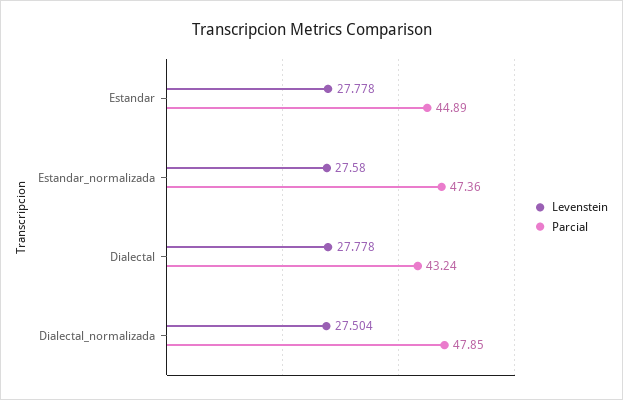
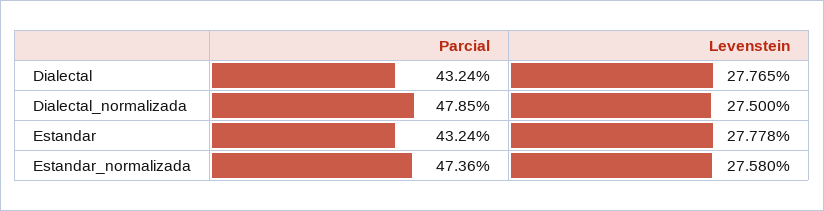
Parcial, Estandar: 44.89 -> 43.24
Levenstein, Dialectal: 27.778 -> 27.765
Levenstein, Dialectal_normalizada: 27.504 -> 27.5

